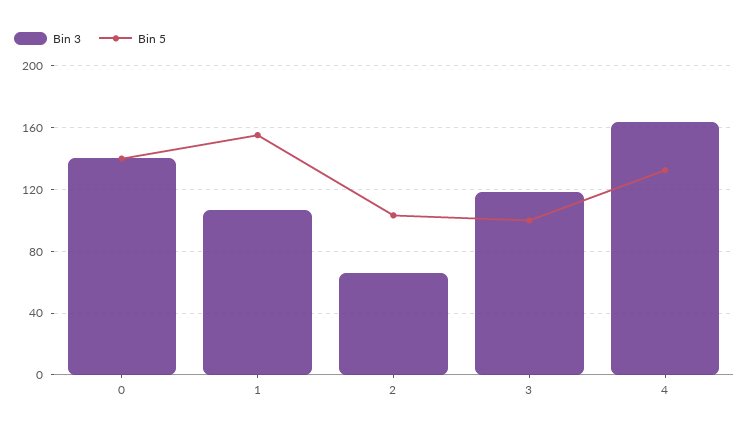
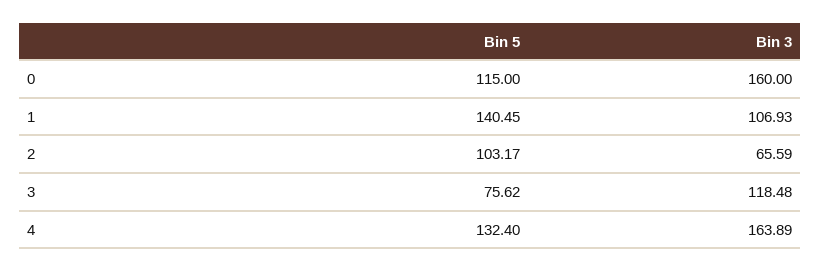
Bin 3, 0: 140 -> 160
Bin 5, 0: 140 -> 115
Bin 5, 1: 155 -> 140.45
Bin 5, 3: 100 -> 75.62

